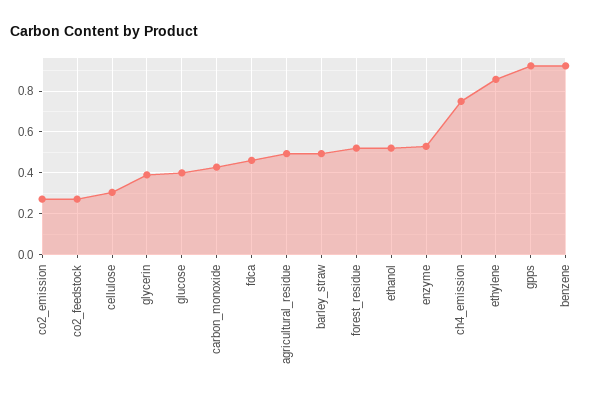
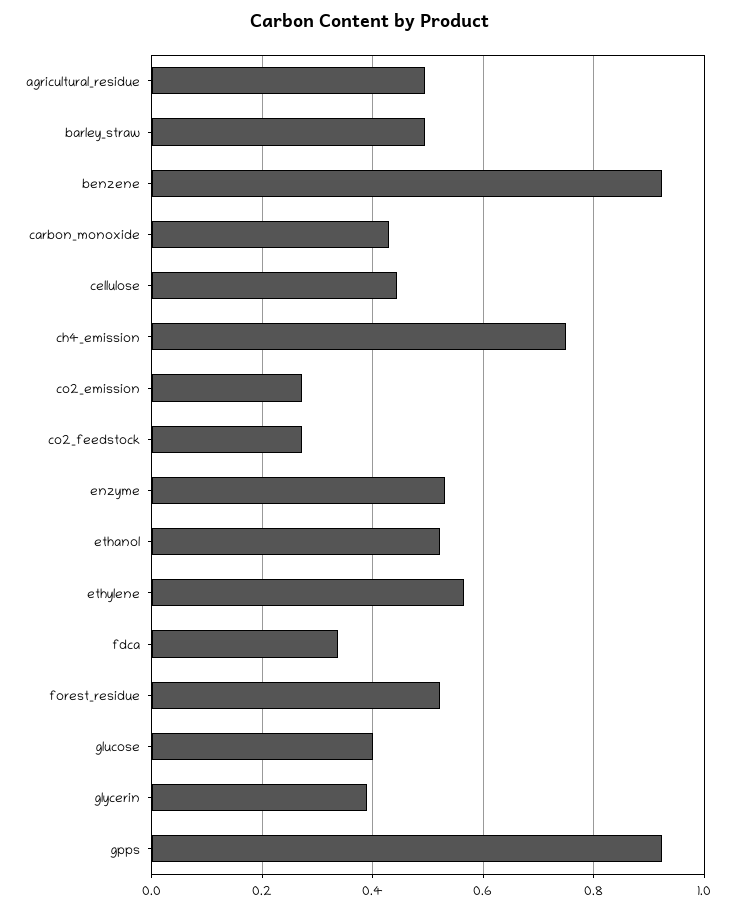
cellulose: 0.3 -> 0.44
fdca: 0.45 -> 0.34
ethylene: 0.85 -> 0.56

